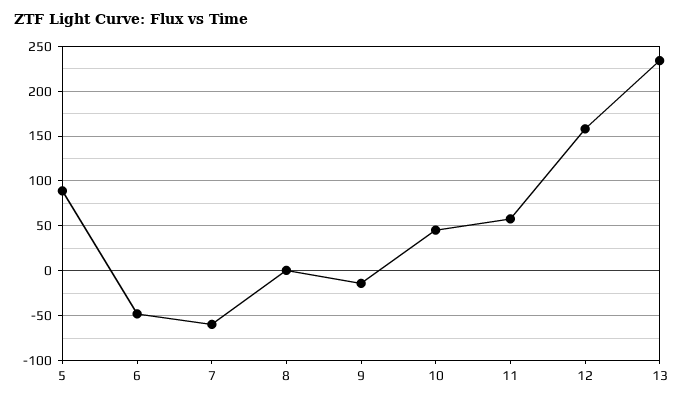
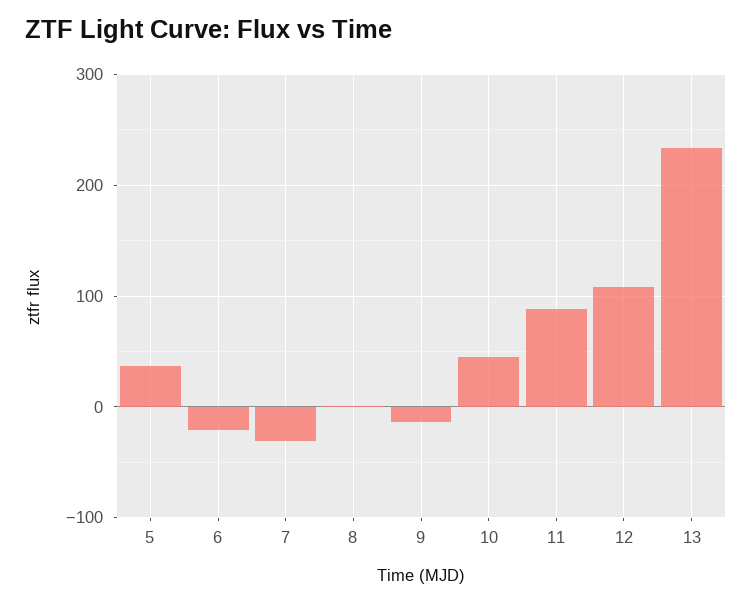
5: 90 -> 40
6: -50 -> -20
7: -60 -> -30
11: 60 -> 90
12: 160 -> 110

